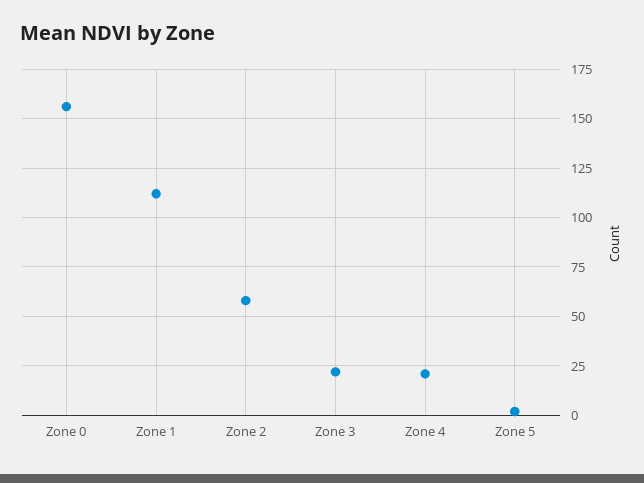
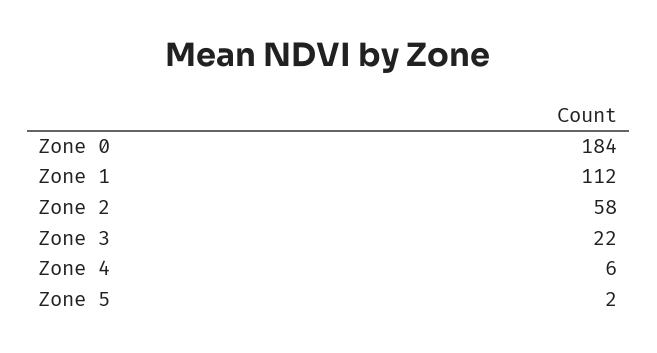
Zone 0: 155 -> 184
Zone 4: 20 -> 6

